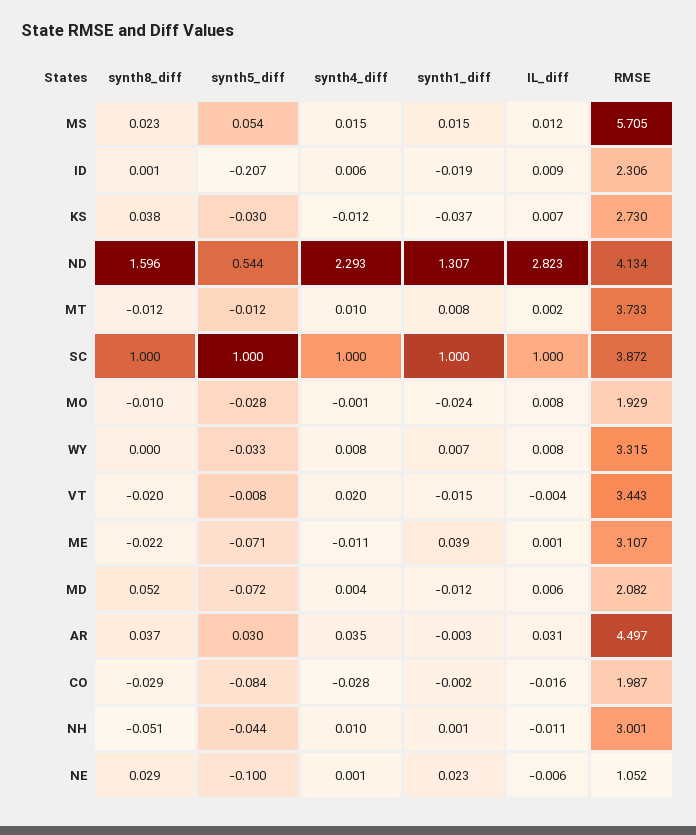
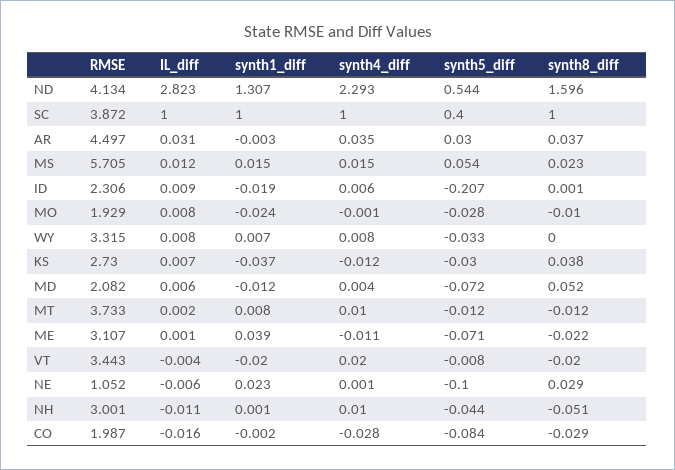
synth5_diff, SC: 1 -> 0.4
synth1_diff, VT: -0.015 -> -0.02

